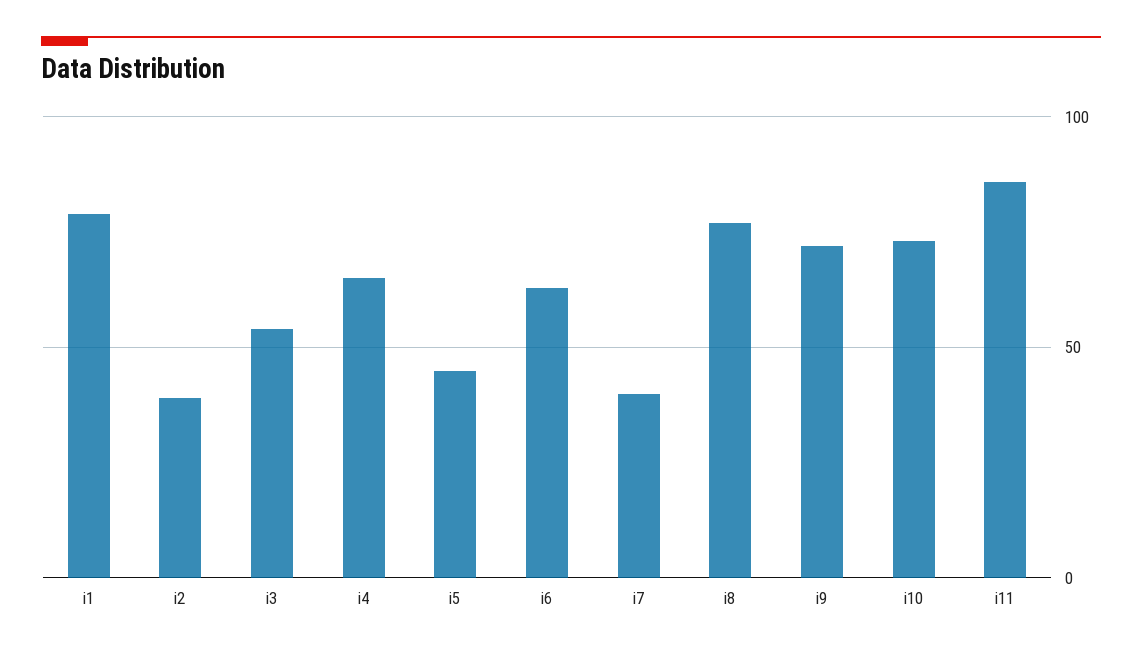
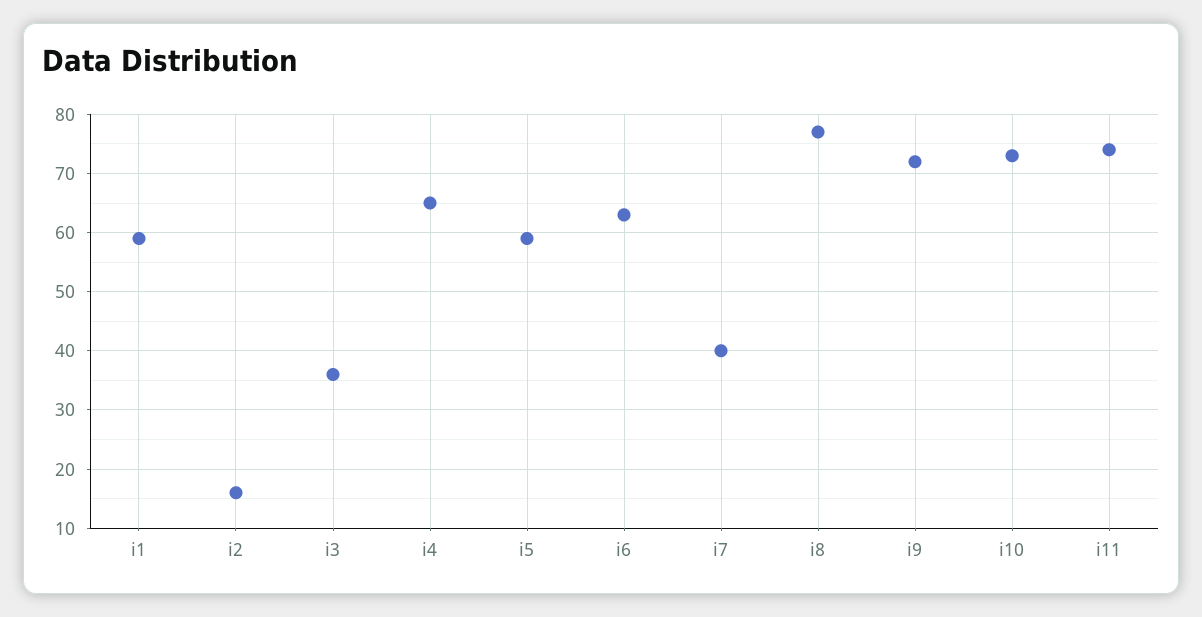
i1: 80 -> 60
i2: 40 -> 15
i3: 55 -> 35
i5: 45 -> 60
i11: 85 -> 75

